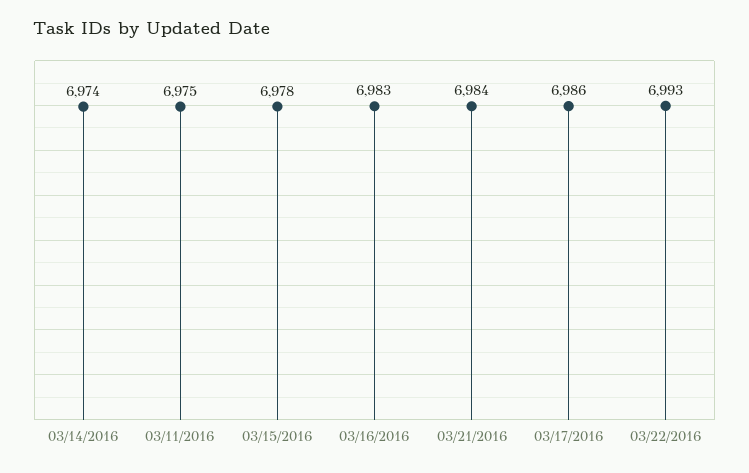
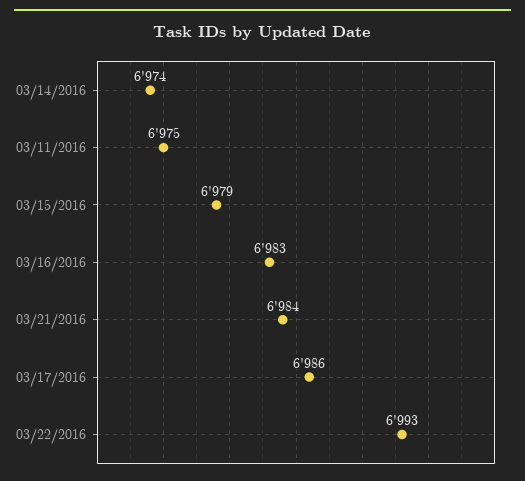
03/15/2016: 6978 -> 6979

